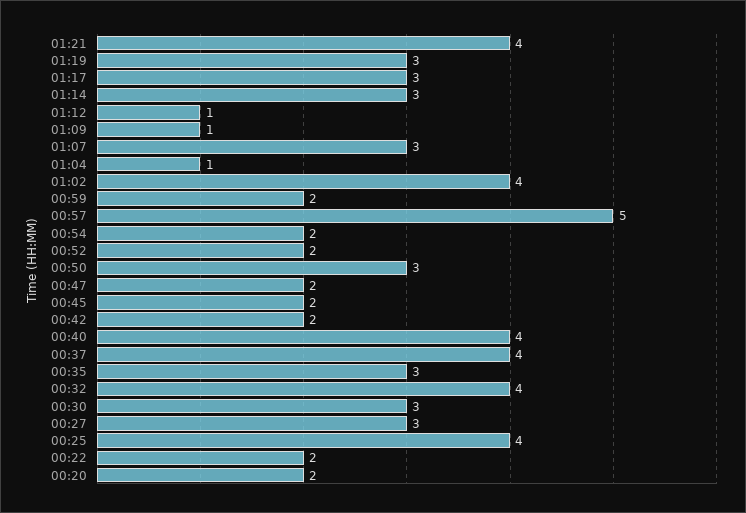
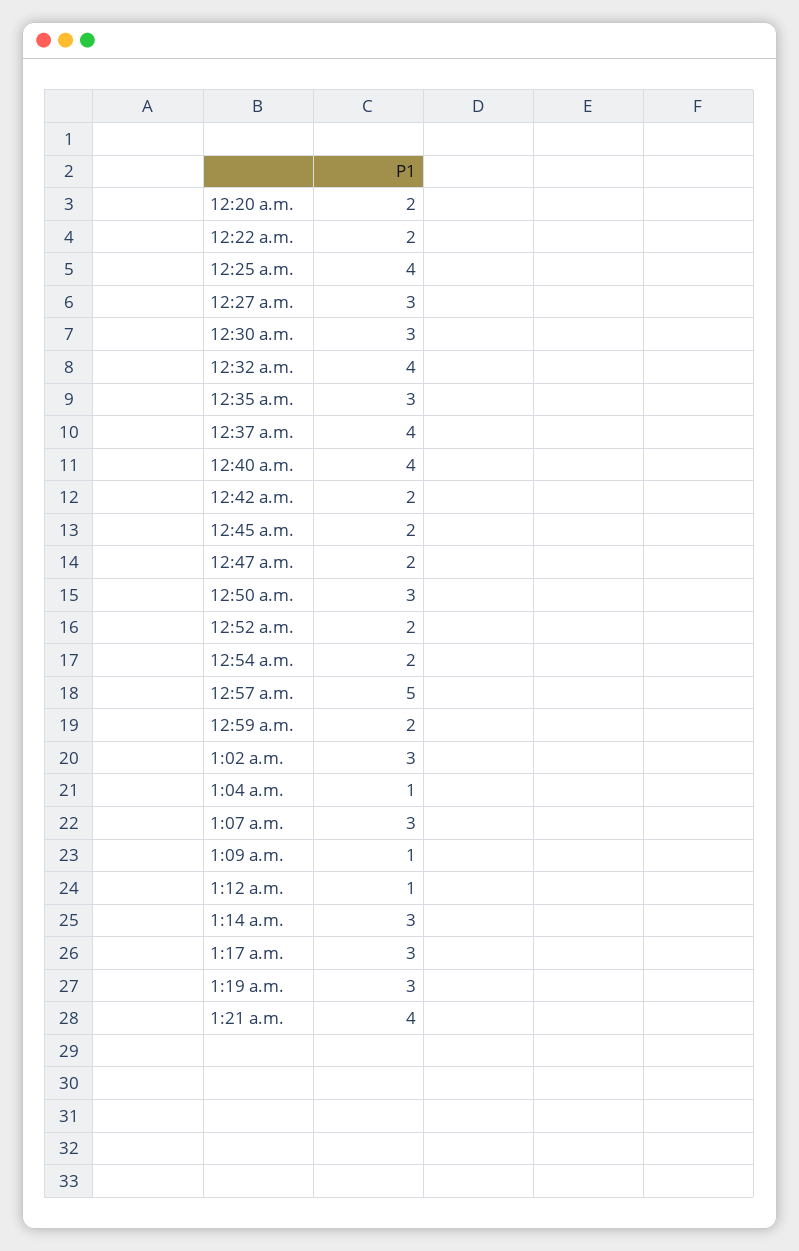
01:02: 4 -> 3

